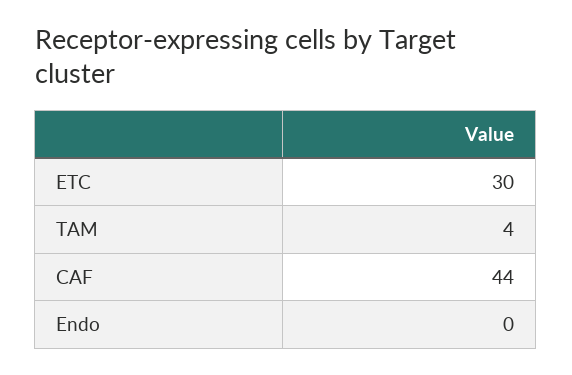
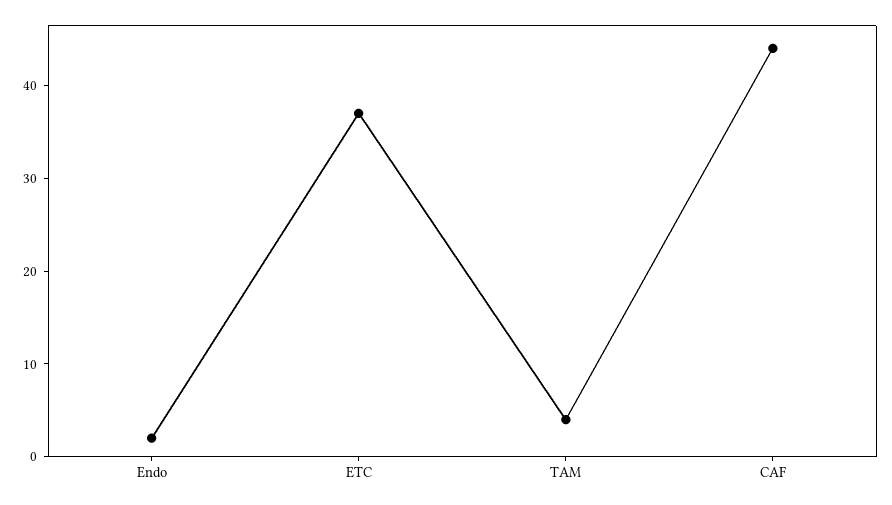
ETC: 30 -> 37
Endo: 0 -> 2

